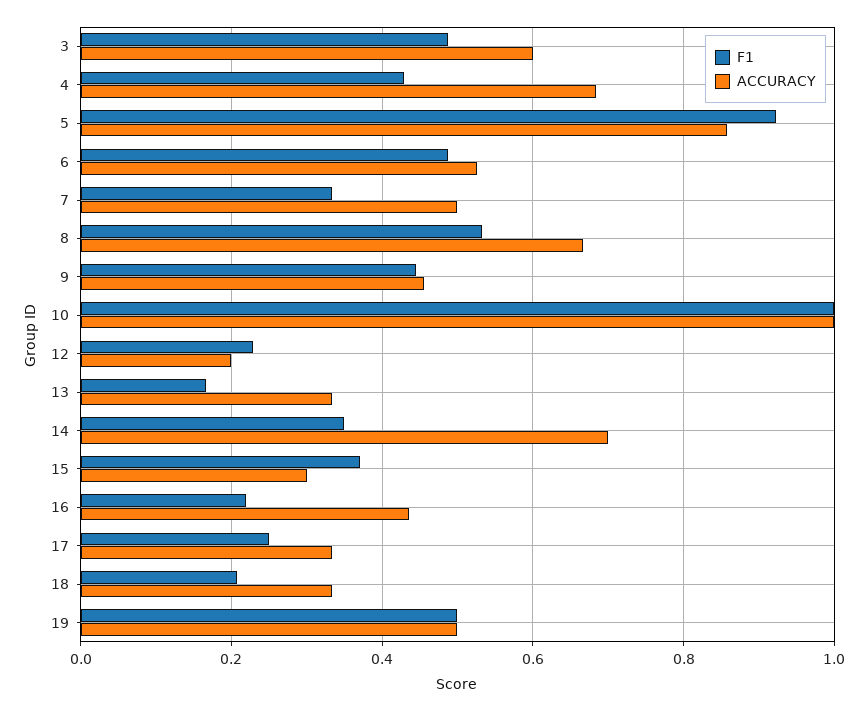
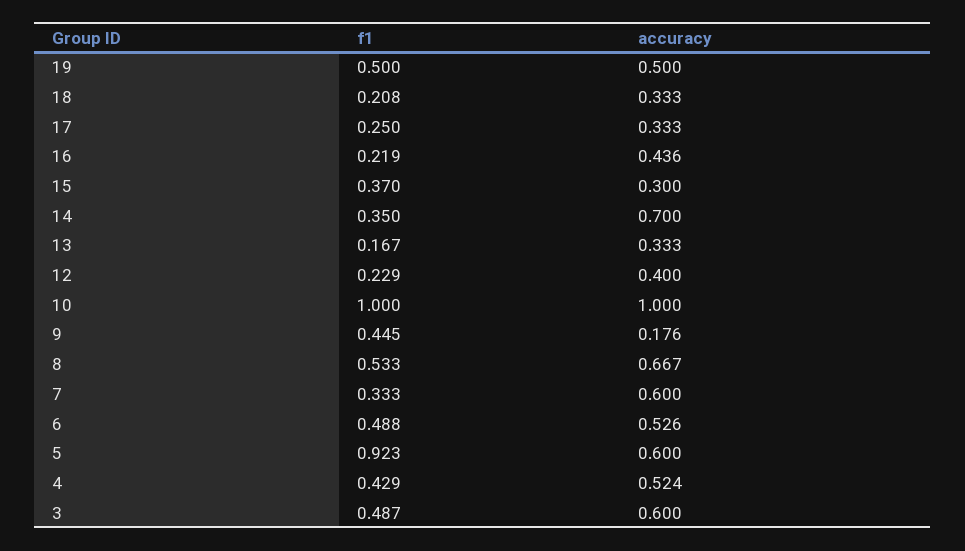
ACCURACY, 4: 0.68 -> 0.524
ACCURACY, 5: 0.86 -> 0.6
ACCURACY, 7: 0.5 -> 0.6
ACCURACY, 9: 0.46 -> 0.176
ACCURACY, 12: 0.2 -> 0.4

